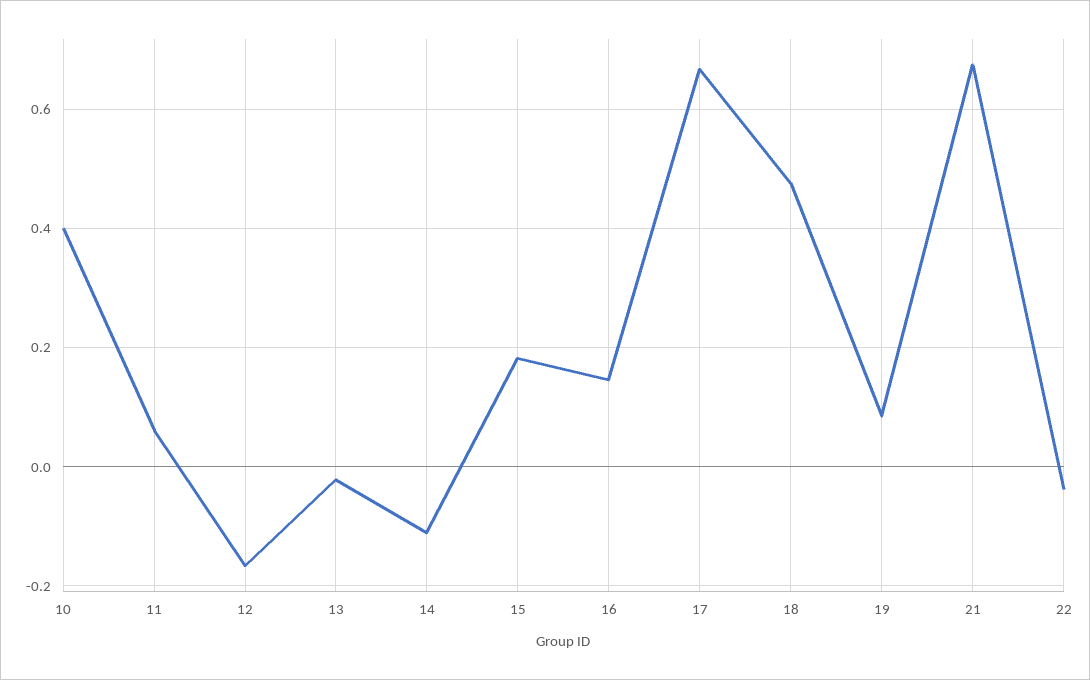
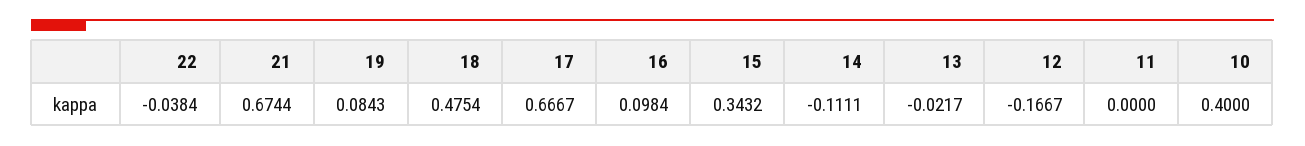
11: 0.06 -> 0
15: 0.18 -> 0.3432
16: 0.14 -> 0.0984

